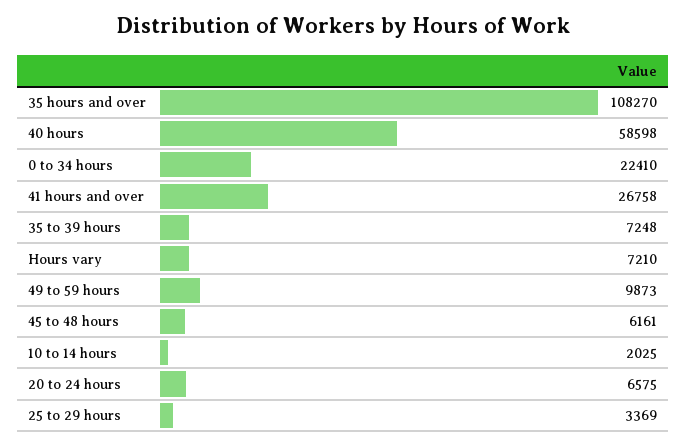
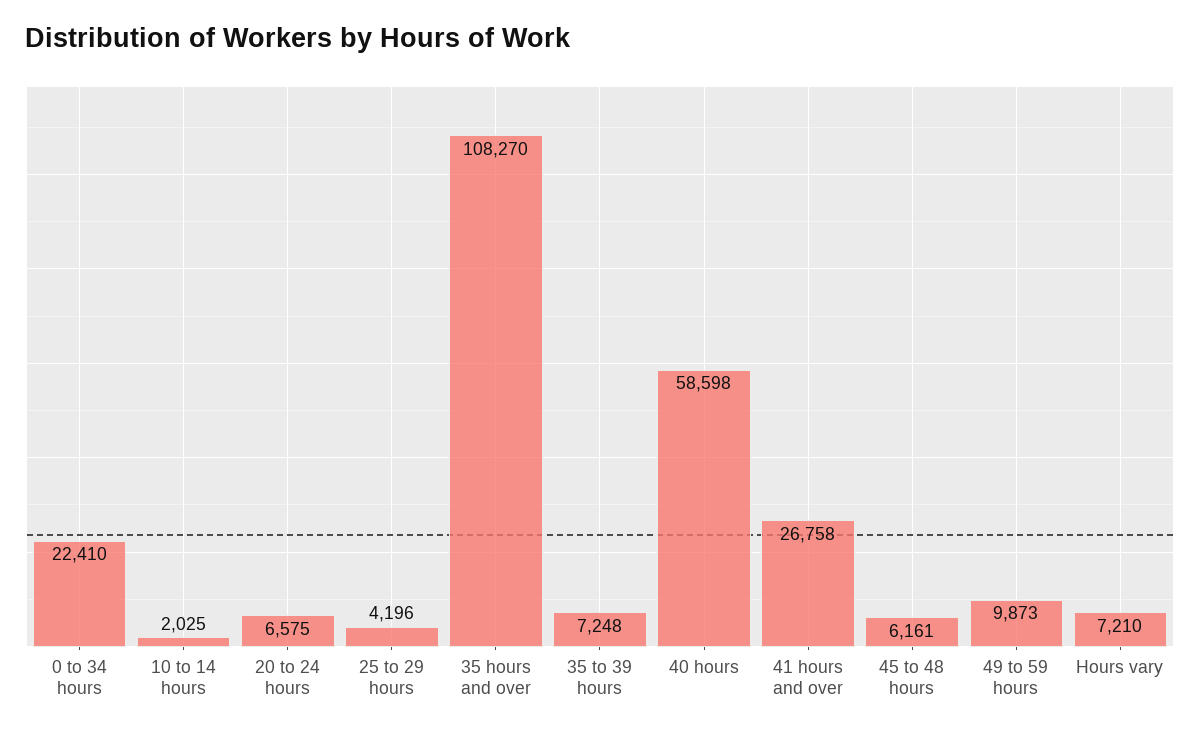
25 to 29 hours: 3369 -> 4196

